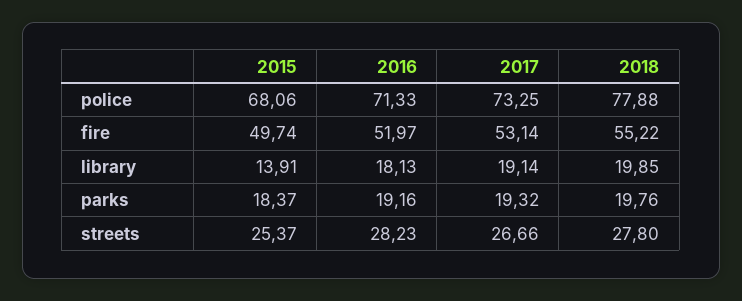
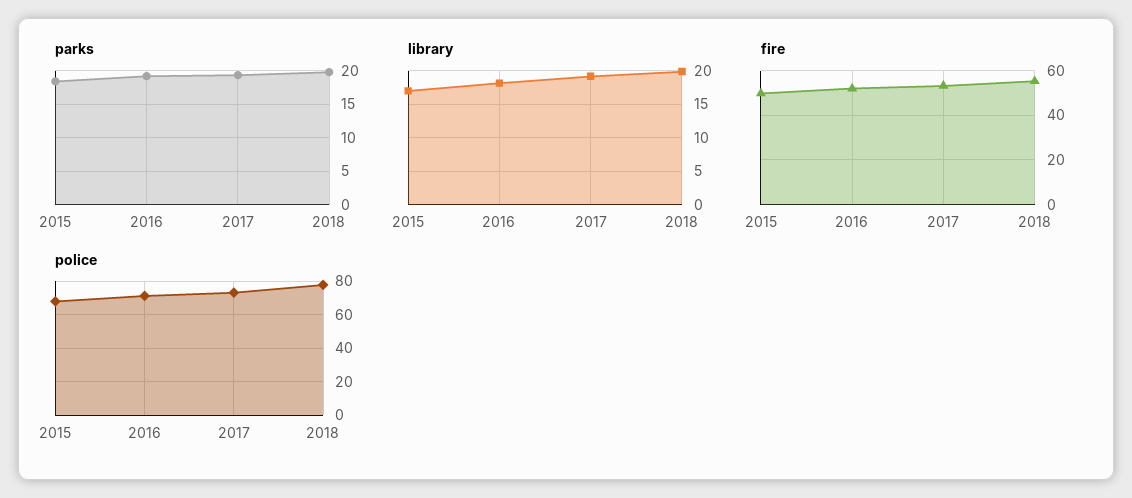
library, 2015: 13.91 -> 17
streets, 2015: 25.37 -> none
streets, 2016: 28.23 -> none
streets, 2017: 26.66 -> none
streets, 2018: 27.8 -> none

